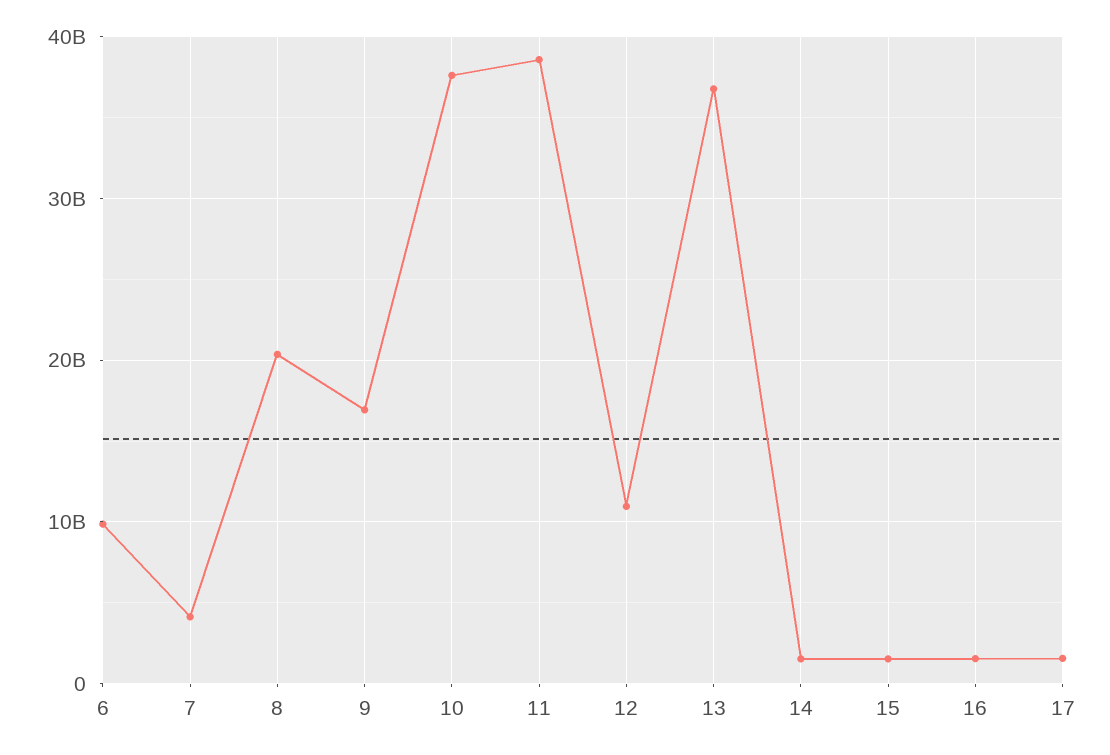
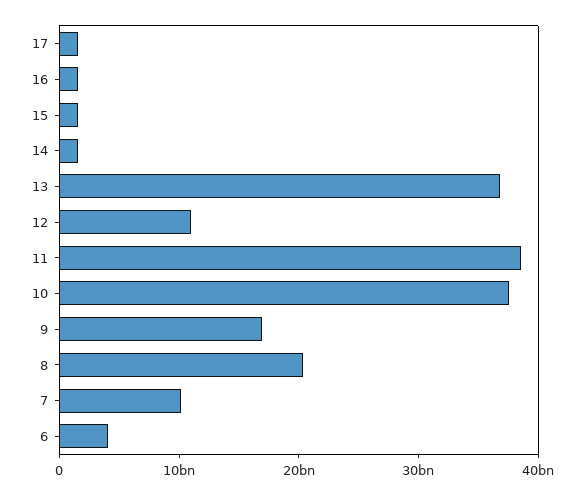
6: 10000000000 -> 4000000000
7: 4000000000 -> 10000000000

